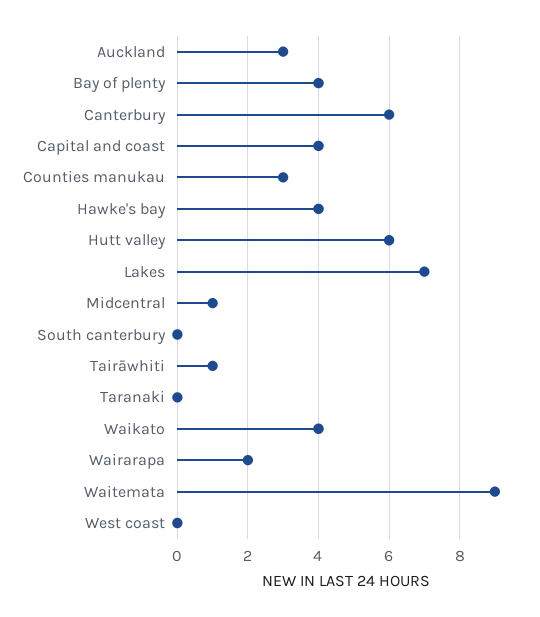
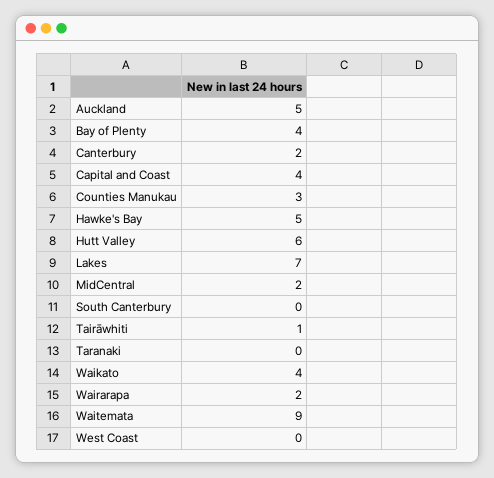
Auckland: 3 -> 5
Canterbury: 6 -> 2
Hawke's bay: 4 -> 5
Midcentral: 1 -> 2

